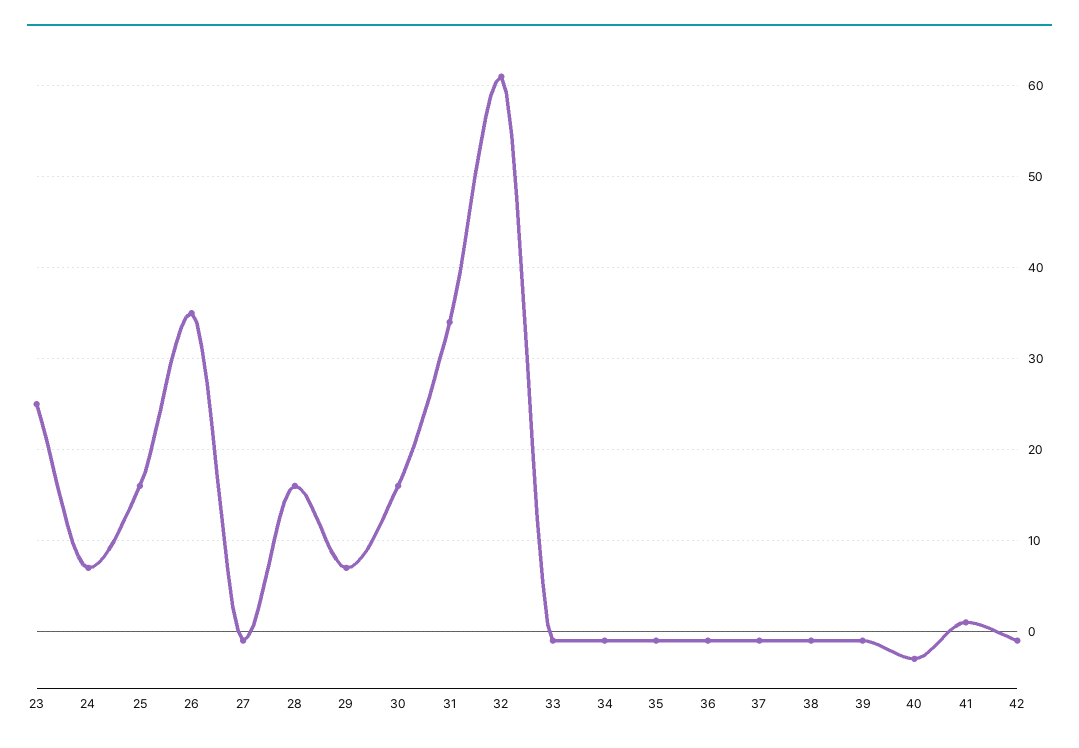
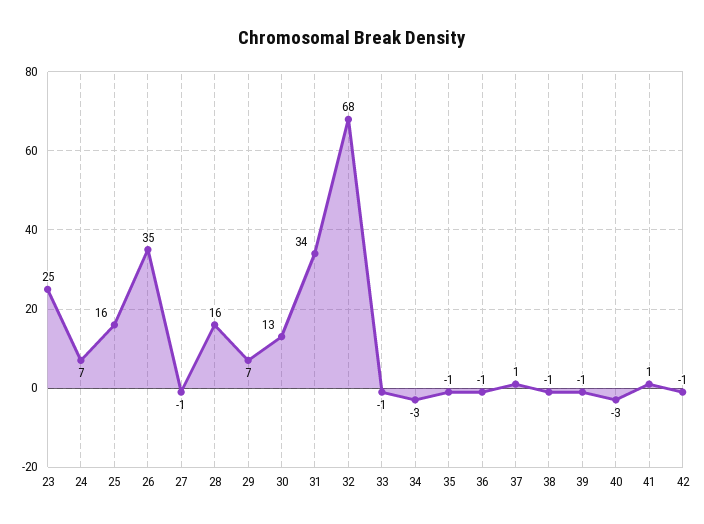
30: 16 -> 13
32: 61 -> 68
34: -1 -> -3
37: -1 -> 1

